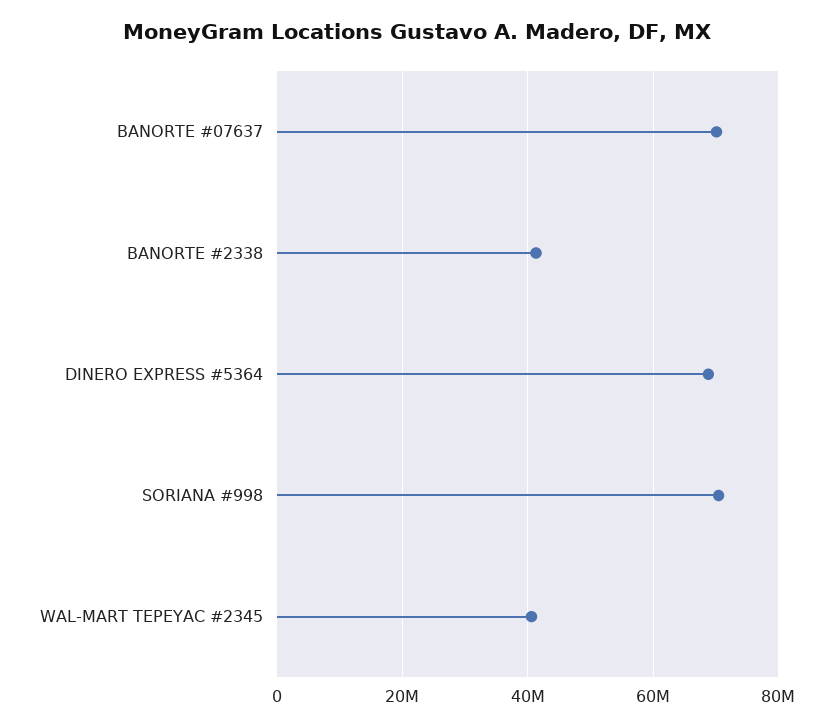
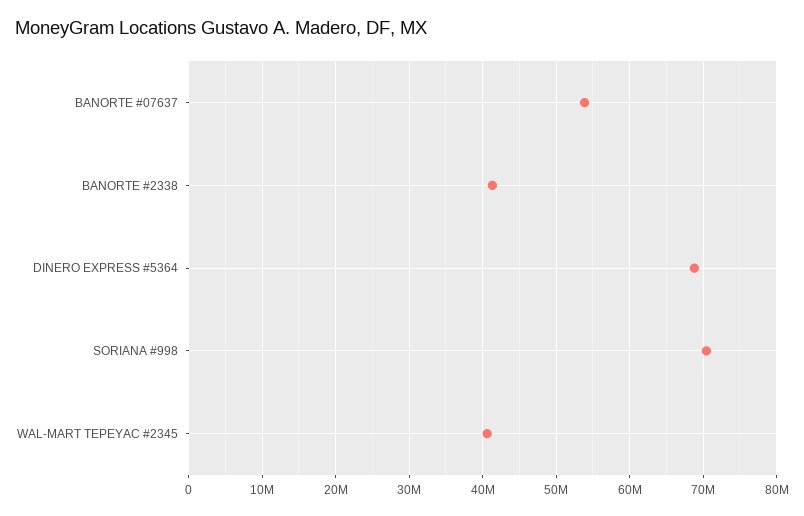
BANORTE #07637: 70000000 -> 54000000

